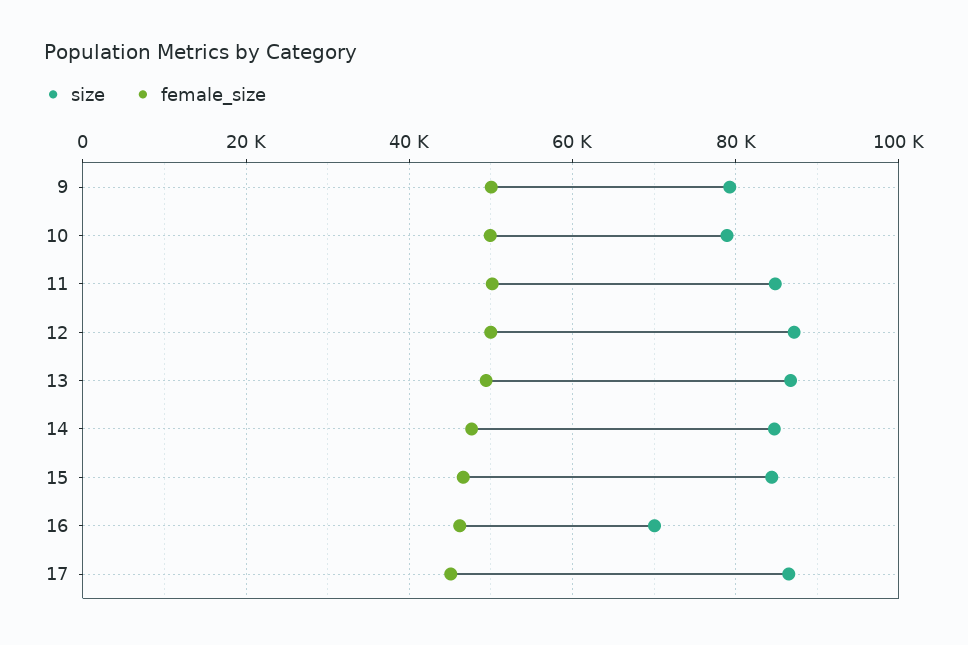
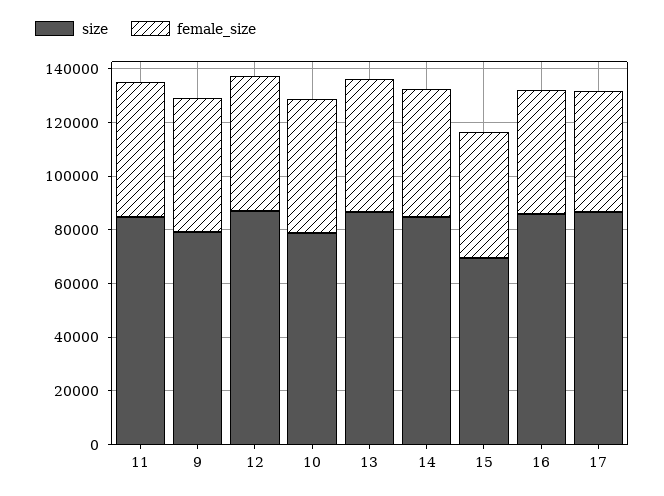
size, 15: 84000 -> 70000
size, 16: 70000 -> 85000

